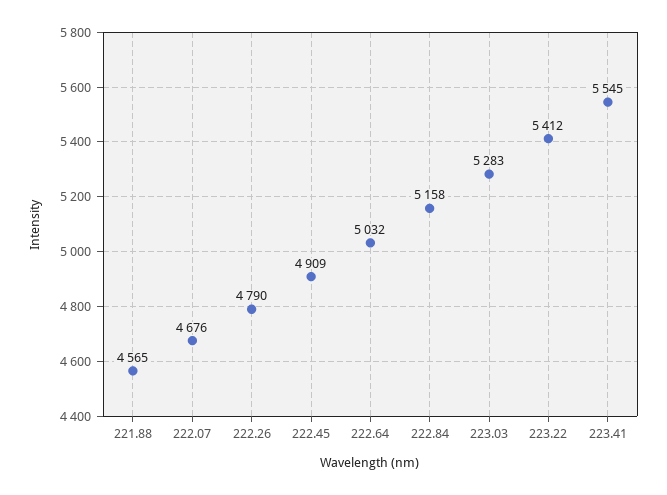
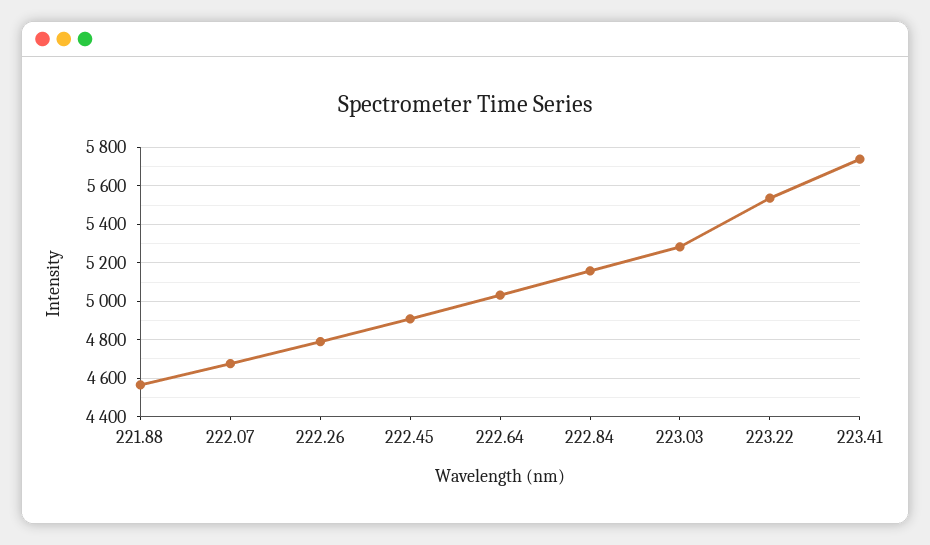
223.22: 5412 -> 5550
223.41: 5545 -> 5750

